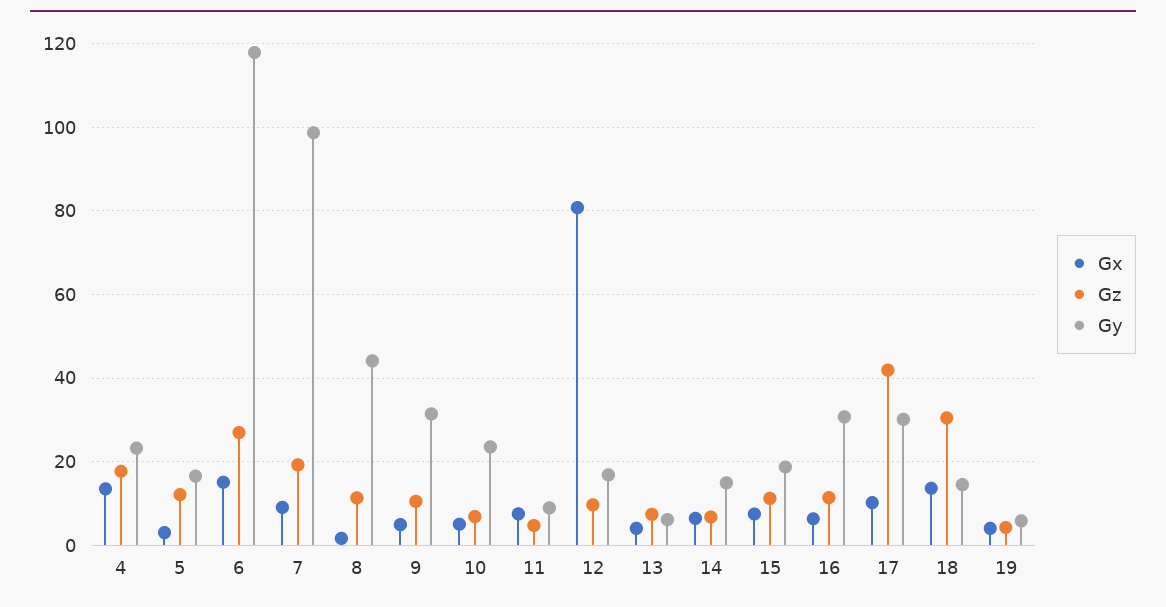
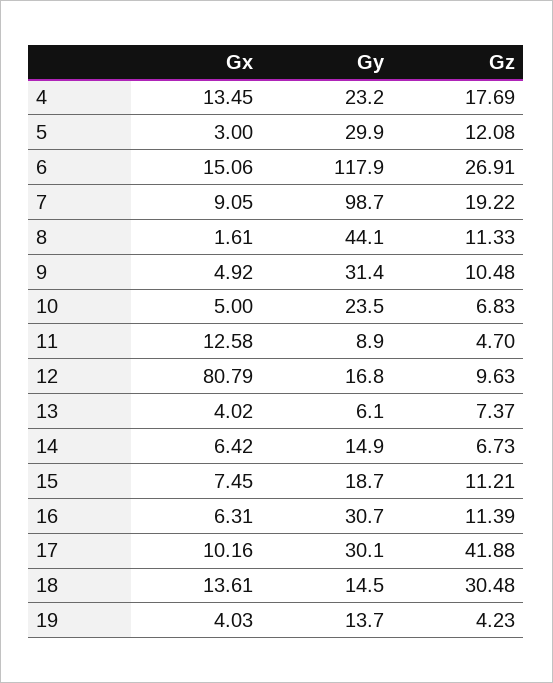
Gy, 5: 16 -> 29.9
Gx, 11: 8 -> 12.58
Gy, 19: 6 -> 13.7

